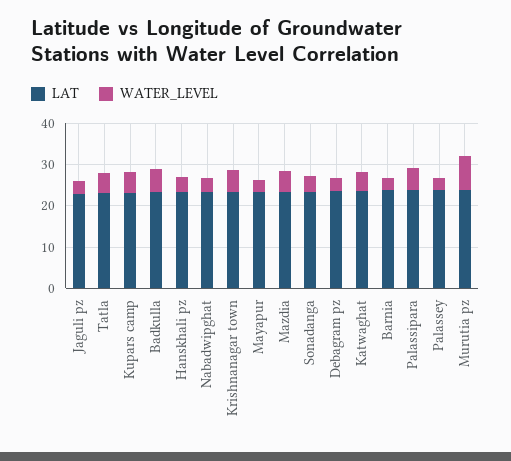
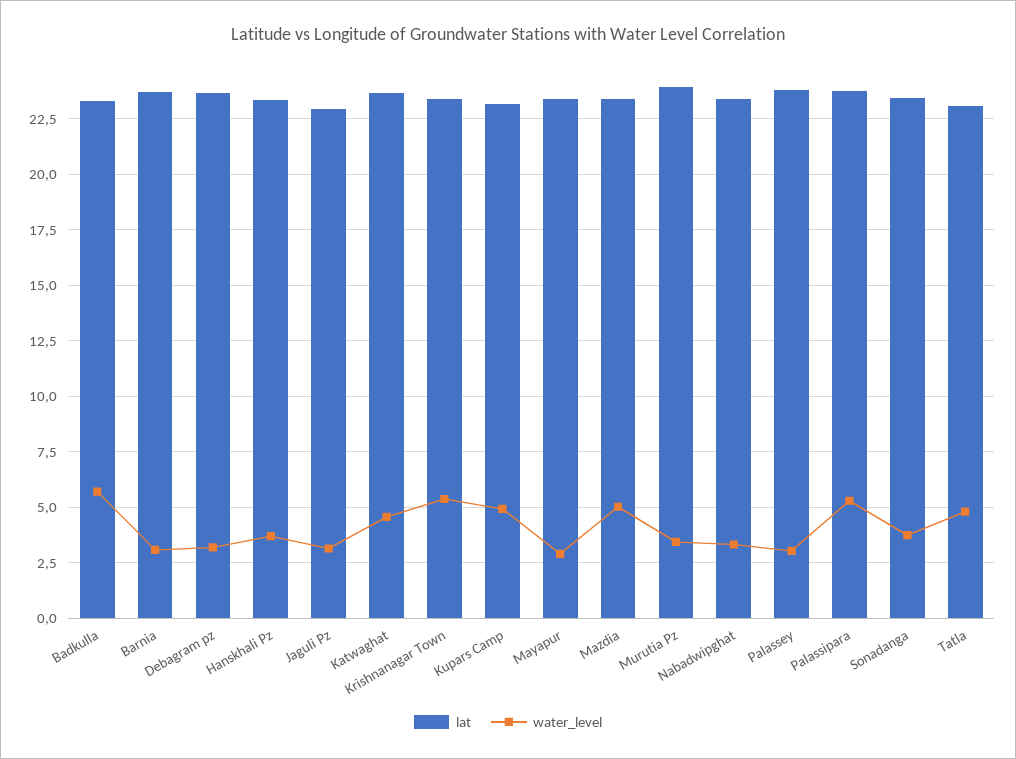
WATER_LEVEL, Murutia pz: 8 -> 3.5

